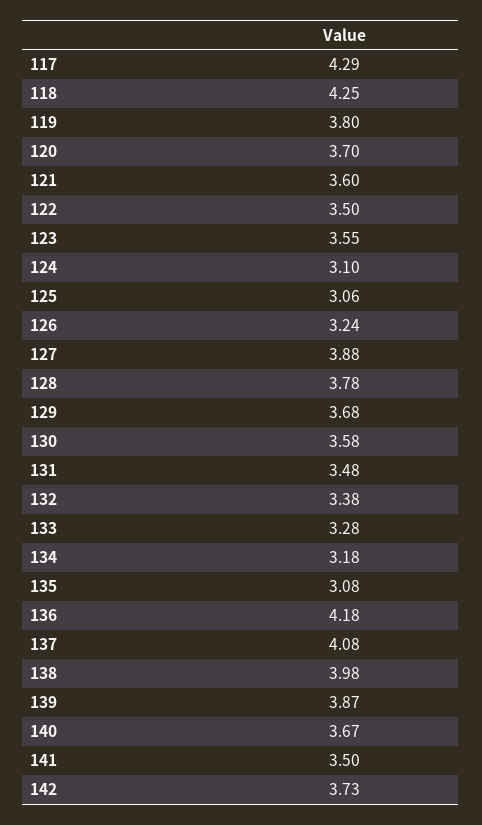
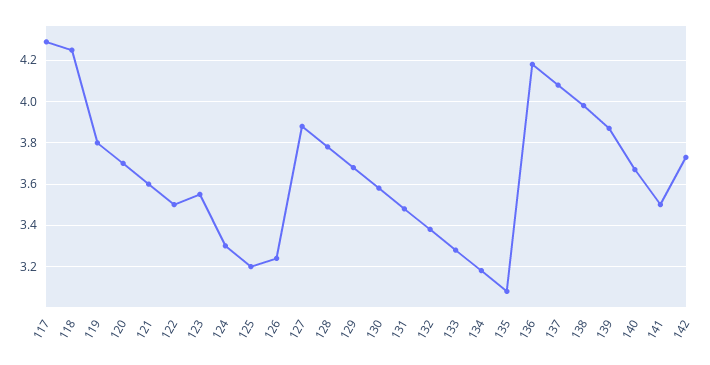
124: 3.1 -> 3.3
125: 3.06 -> 3.2

